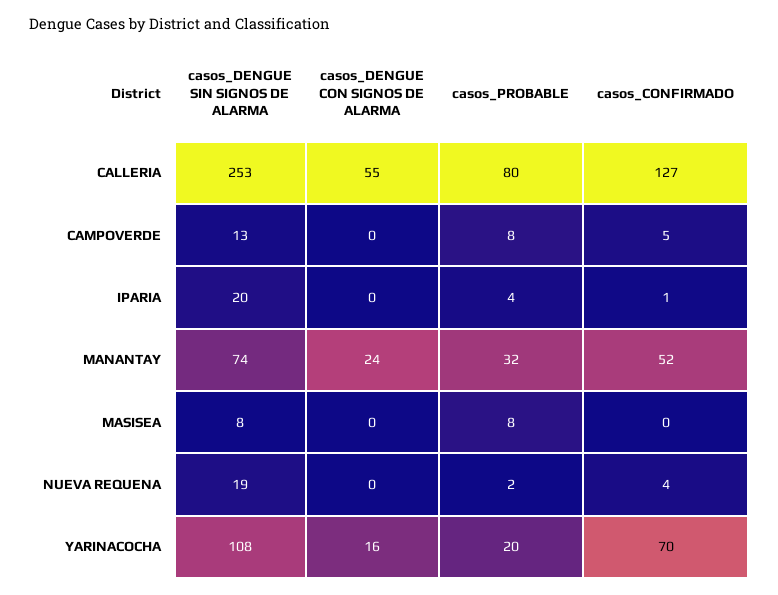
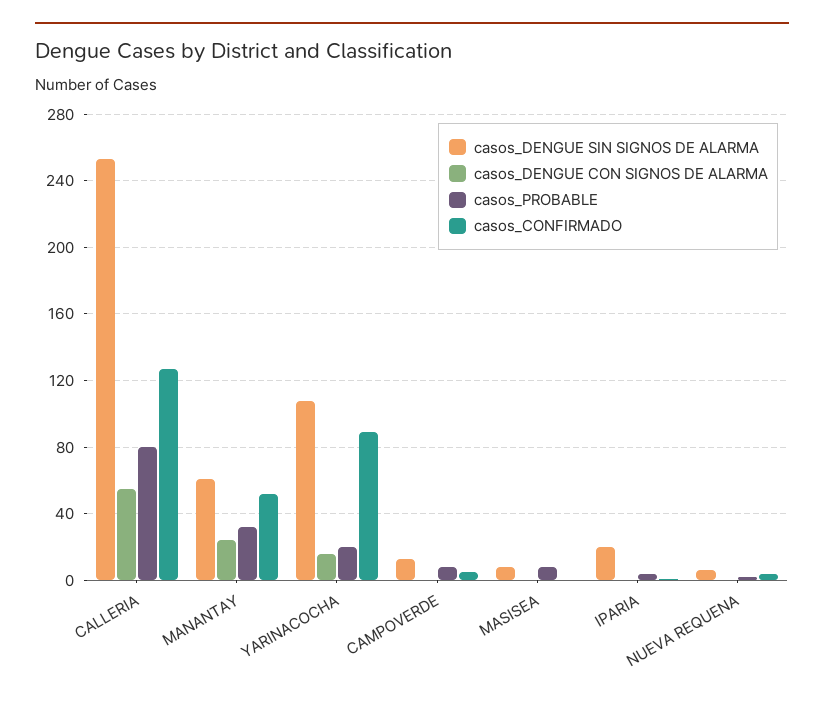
casos_DENGUE SIN SIGNOS DE ALARMA, MANANTAY: 74 -> 60
casos_DENGUE SIN SIGNOS DE ALARMA, NUEVA REQUENA: 19 -> 5
casos_CONFIRMADO, YARINACOCHA: 70 -> 90

